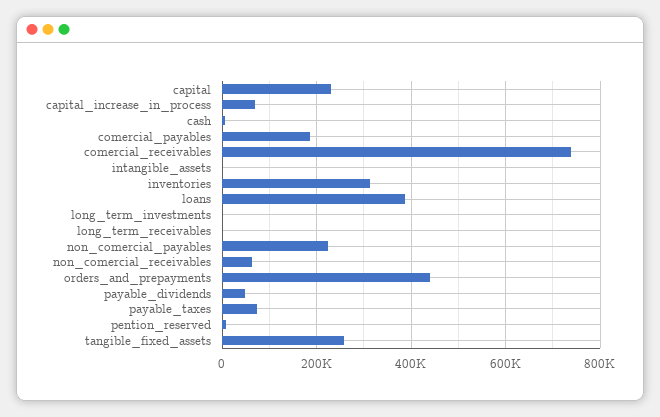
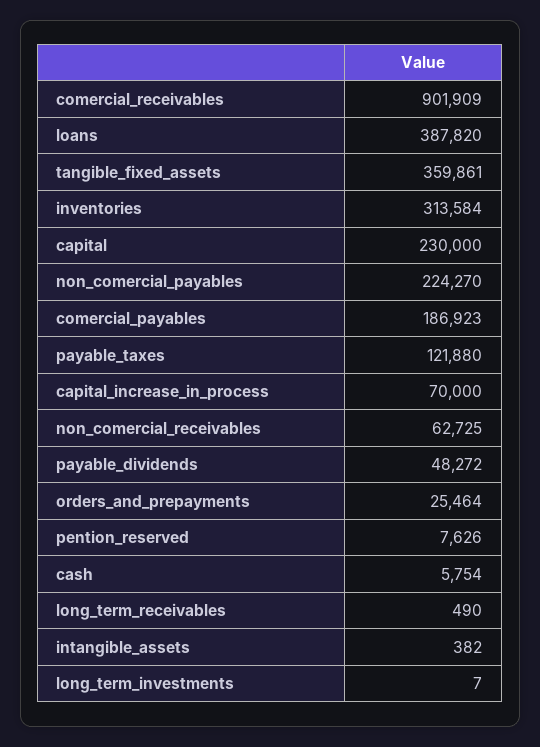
comercial_receivables: 740000 -> 901909
orders_and_prepayments: 440000 -> 25464
payable_taxes: 80000 -> 121880
tangible_fixed_assets: 260000 -> 359861

